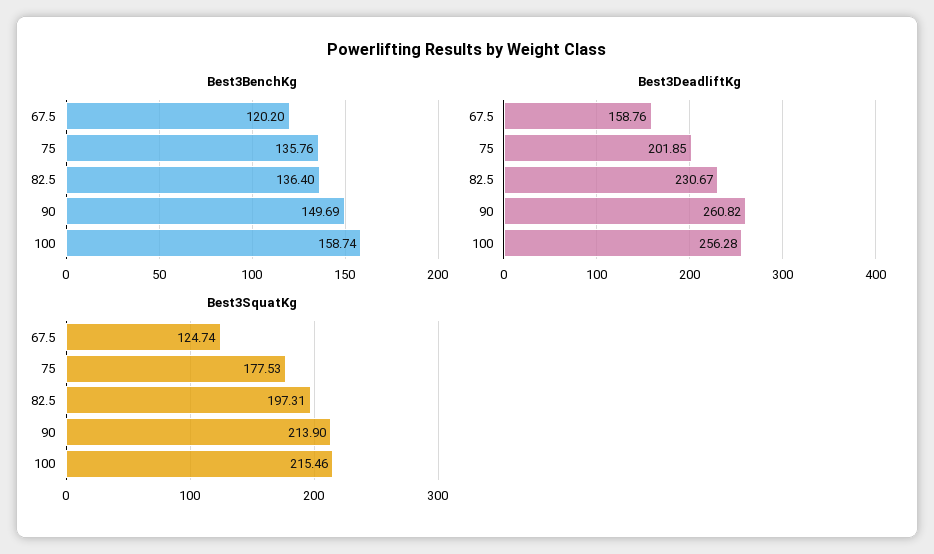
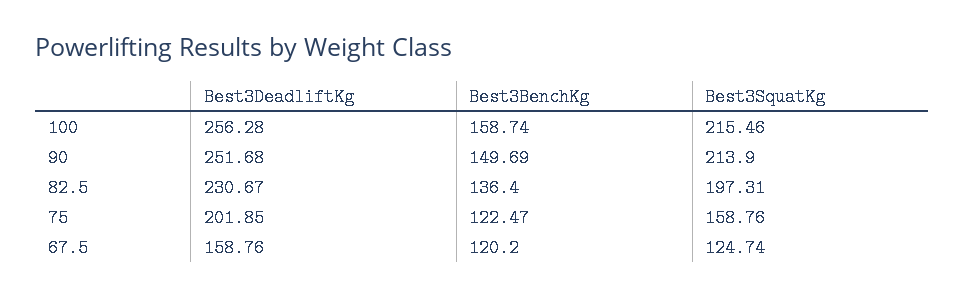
Best3BenchKg, 75: 135.76 -> 122.47
Best3DeadliftKg, 90: 260.82 -> 251.68
Best3SquatKg, 75: 177.53 -> 158.76

